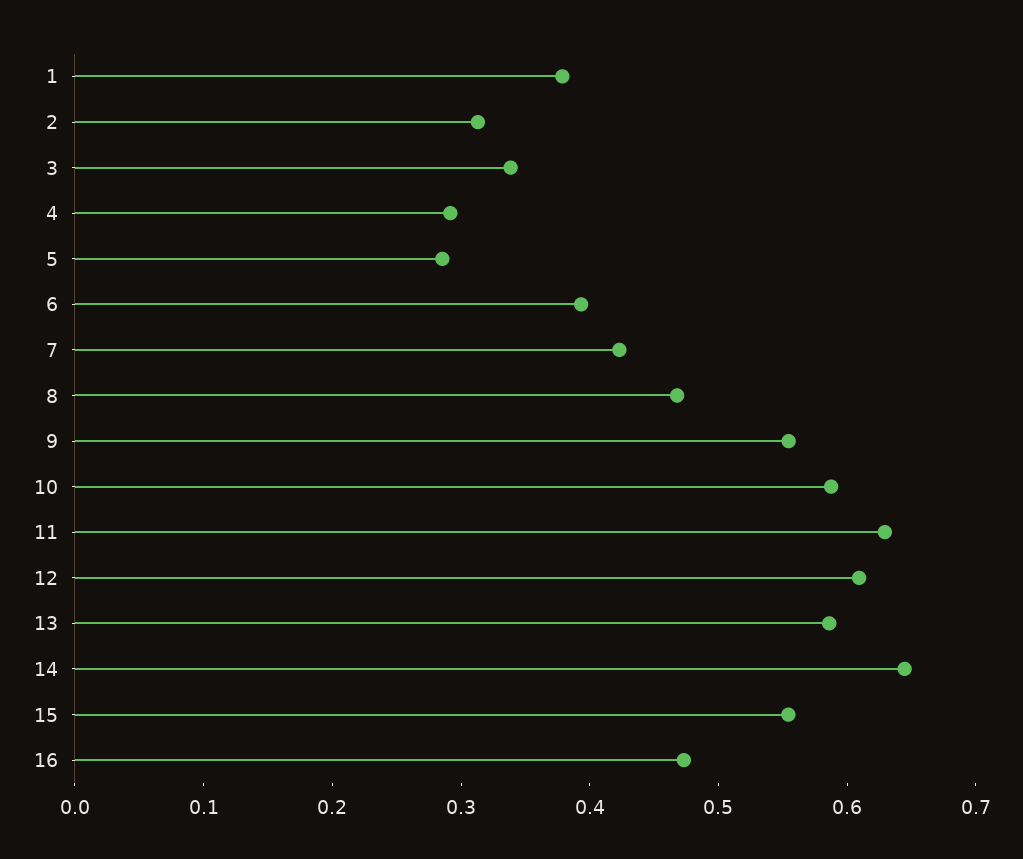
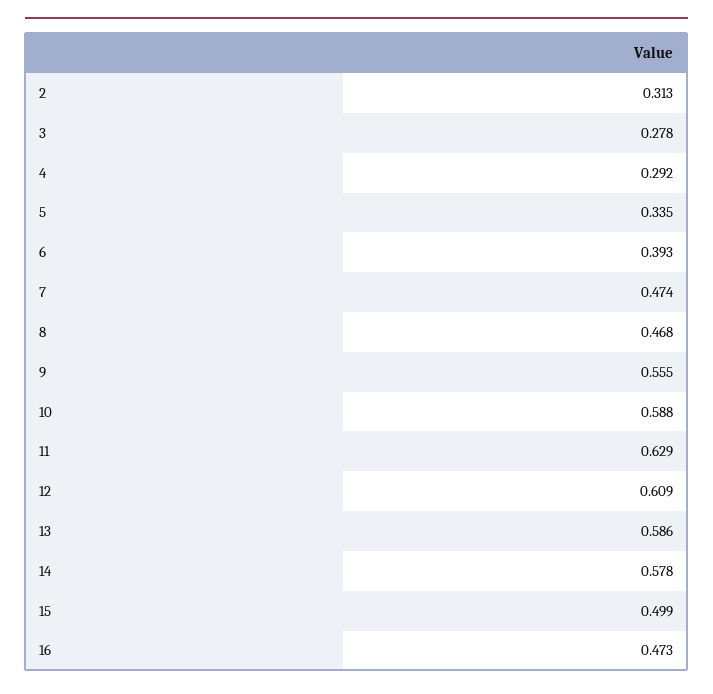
1: 0.38 -> none
3: 0.34 -> 0.278
5: 0.28 -> 0.335
7: 0.42 -> 0.474
14: 0.64 -> 0.578
15: 0.56 -> 0.499

